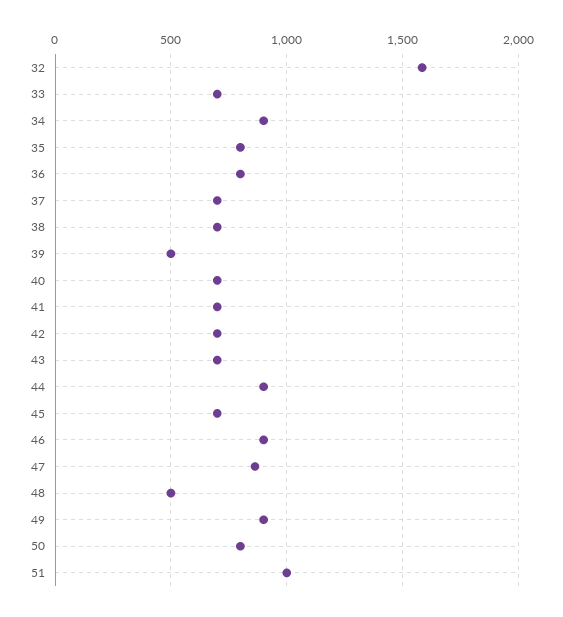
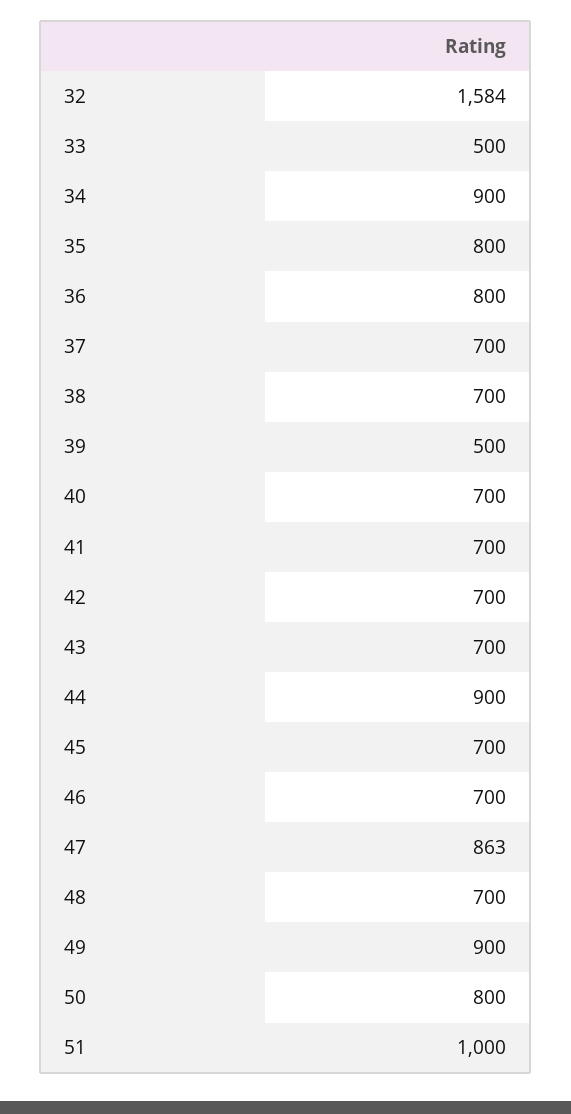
33: 700 -> 500
46: 900 -> 700
48: 500 -> 700

